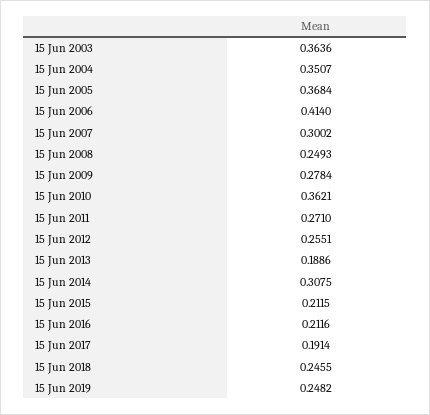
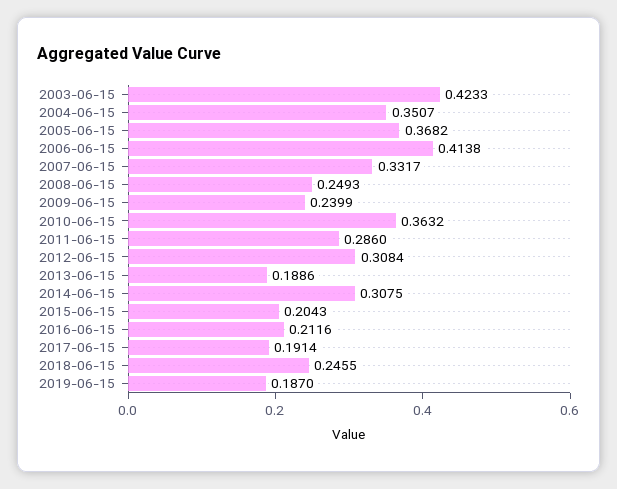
15 Jun 2003: 0.3636 -> 0.4233
15 Jun 2005: 0.3684 -> 0.3682
15 Jun 2006: 0.414 -> 0.4138
15 Jun 2007: 0.3002 -> 0.3317
15 Jun 2009: 0.2784 -> 0.2399
15 Jun 2010: 0.3621 -> 0.3632
15 Jun 2011: 0.271 -> 0.286
15 Jun 2012: 0.2551 -> 0.3084
15 Jun 2015: 0.2115 -> 0.2043
15 Jun 2019: 0.2482 -> 0.187

